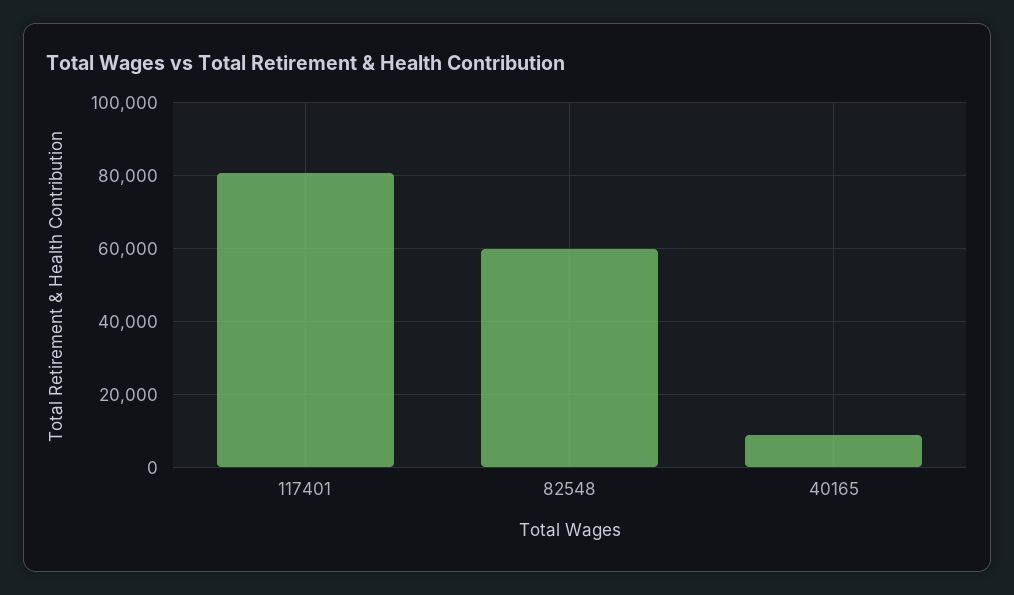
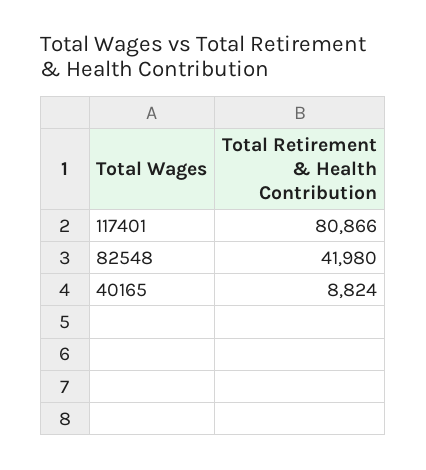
82548: 60000 -> 41980

